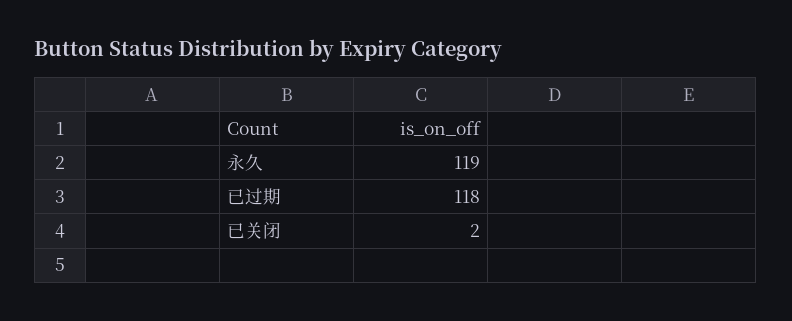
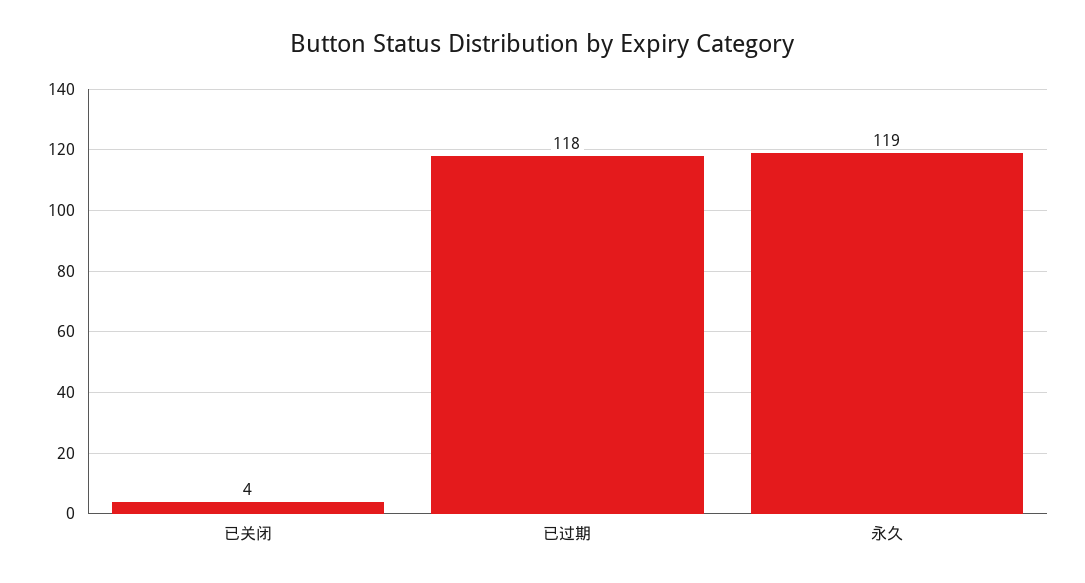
已关闭: 2 -> 4

